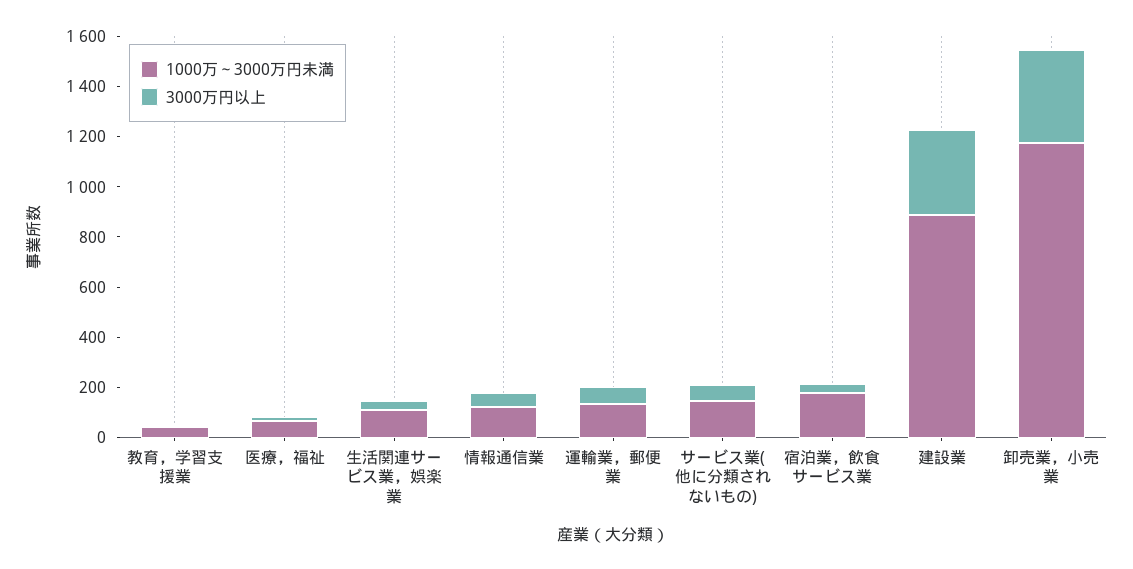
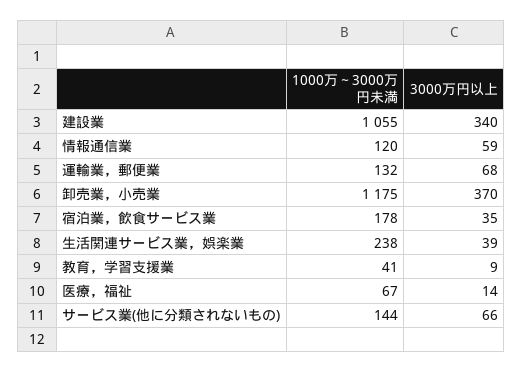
1000万～3000万円未満, 生活関連サービス業，娯楽業: 100 -> 238
1000万～3000万円未満, 建設業: 900 -> 1055

